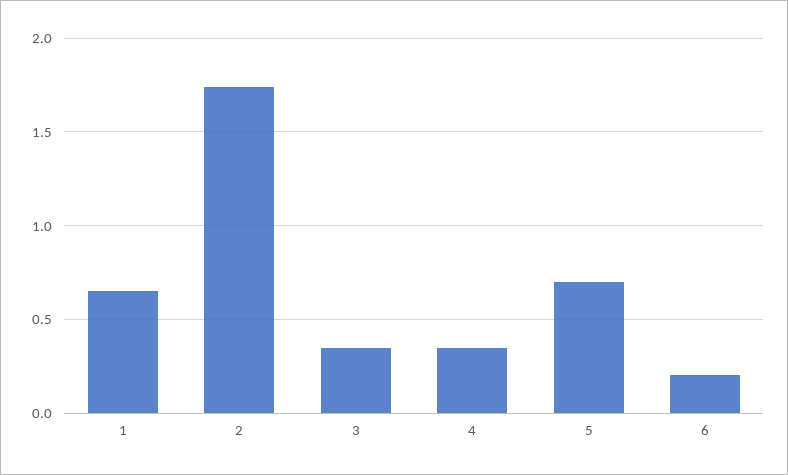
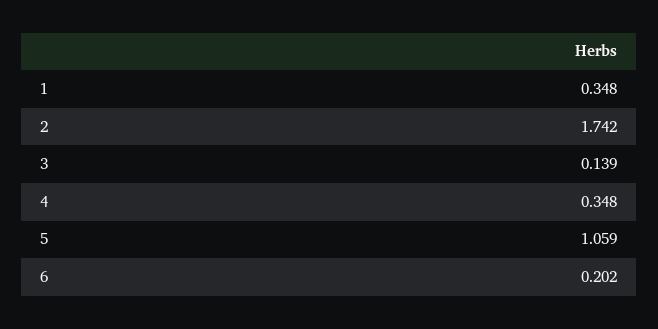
1: 0.65 -> 0.348
3: 0.35 -> 0.139
5: 0.7 -> 1.059

